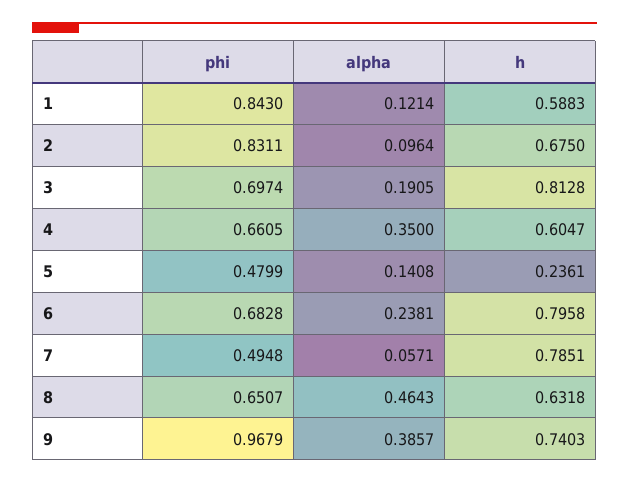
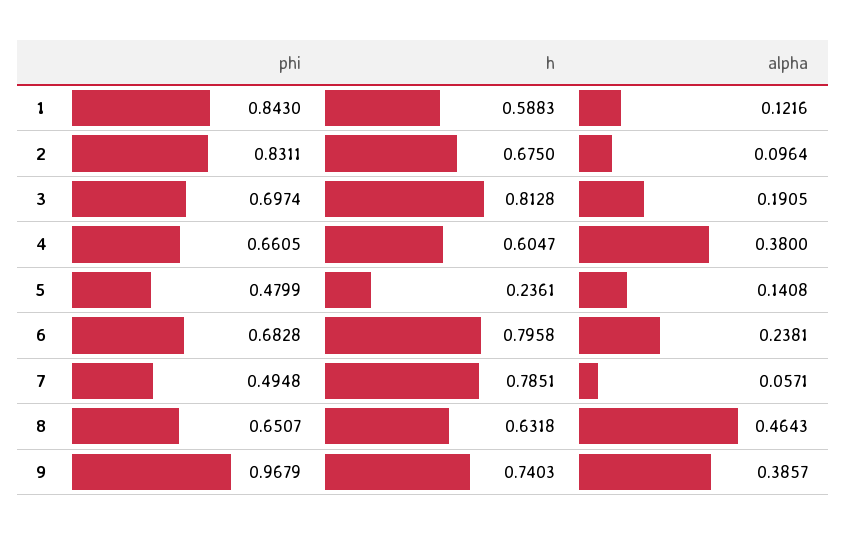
alpha, 1: 0.1214 -> 0.1216
alpha, 4: 0.35 -> 0.38

